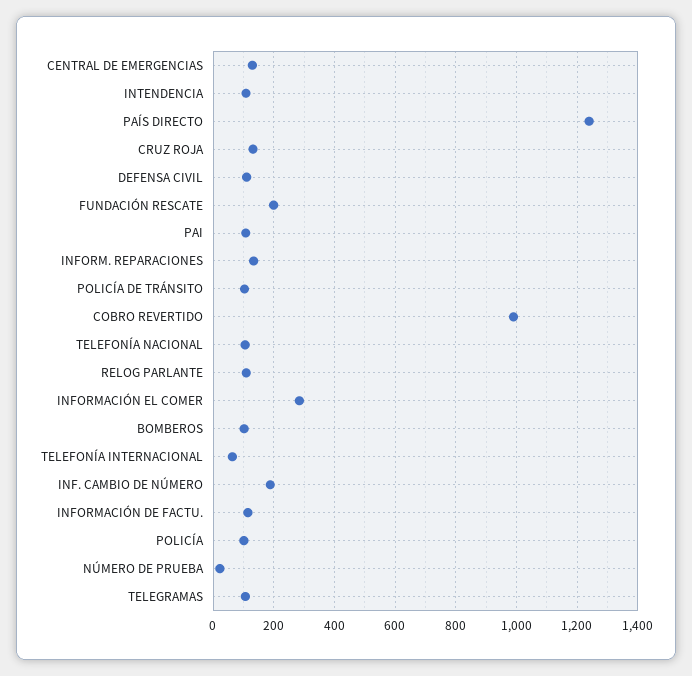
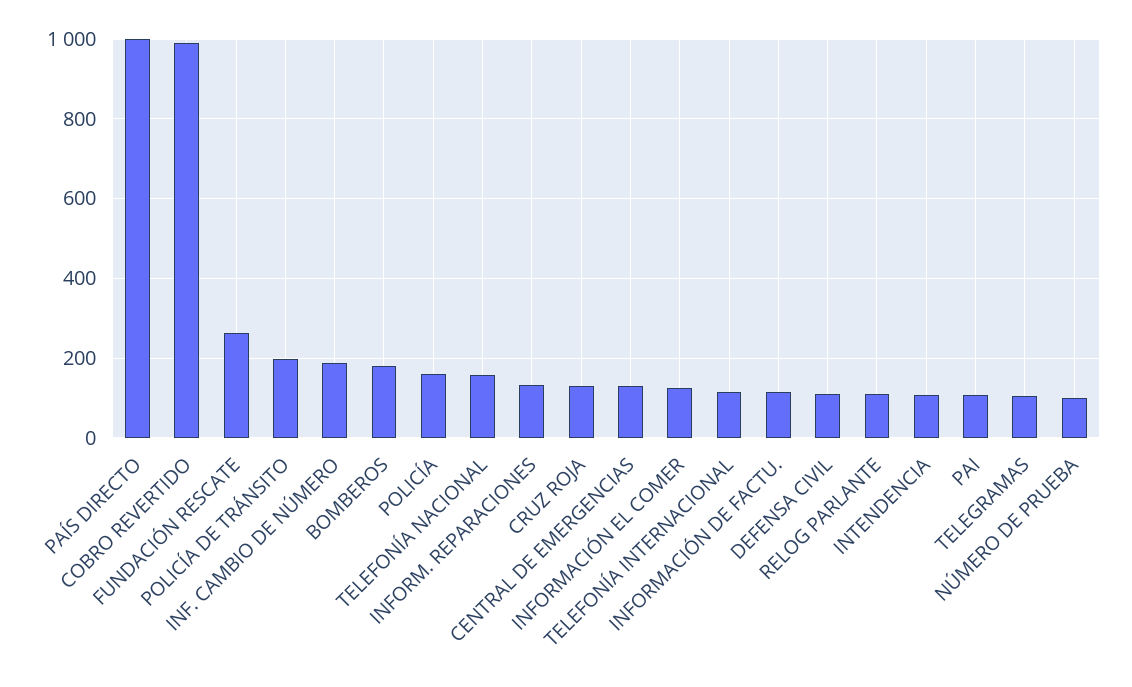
PAÍS DIRECTO: 1240 -> 1000
FUNDACIÓN RESCATE: 200 -> 260
POLICÍA DE TRÁNSITO: 100 -> 200
TELEFONÍA NACIONAL: 100 -> 160
INFORMACIÓN EL COMER: 280 -> 120
BOMBEROS: 100 -> 180
TELEFONÍA INTERNACIONAL: 60 -> 120
POLICÍA: 100 -> 160
NÚMERO DE PRUEBA: 20 -> 100

